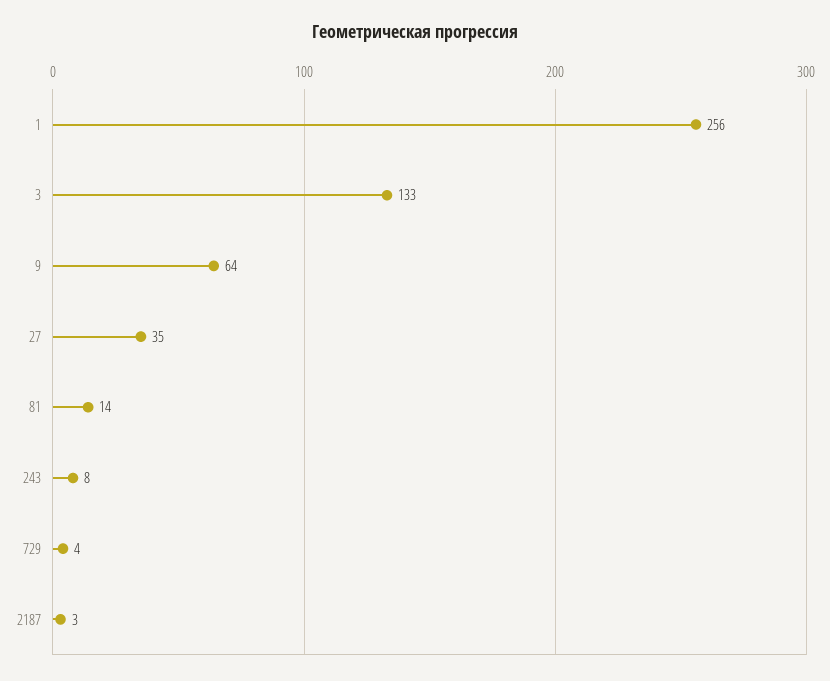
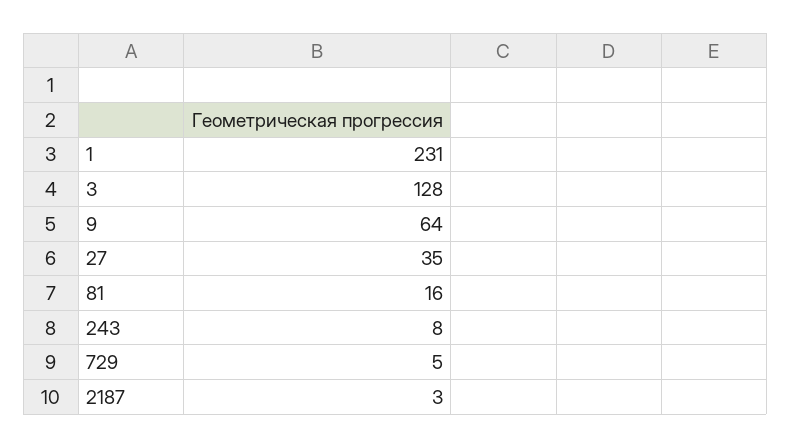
1: 256 -> 231
3: 133 -> 128
81: 14 -> 16
729: 4 -> 5

